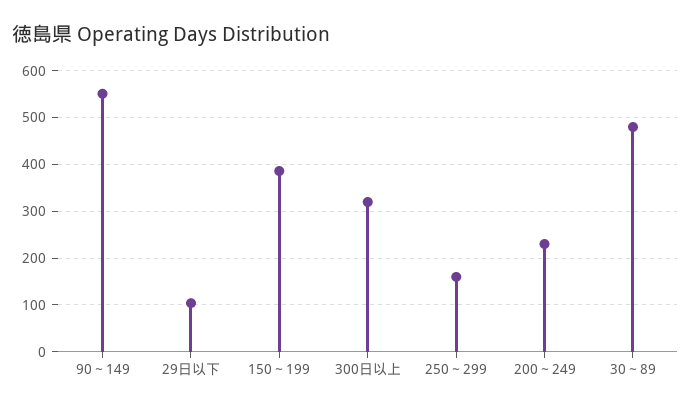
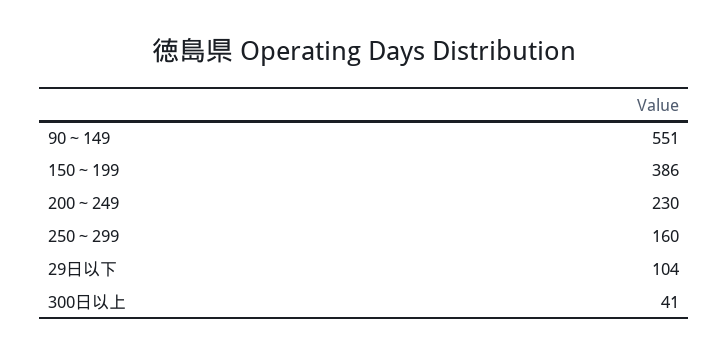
300日以上: 320 -> 41
30～89: 480 -> none

